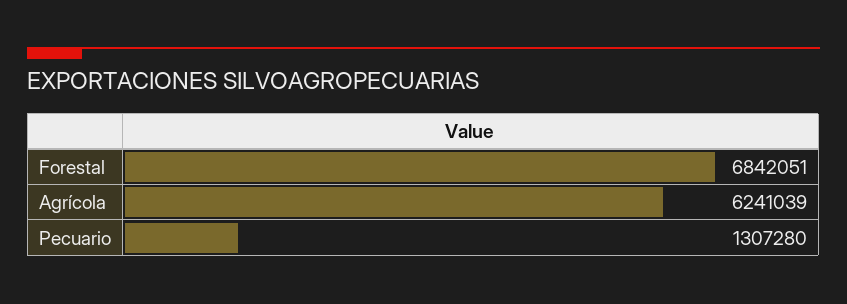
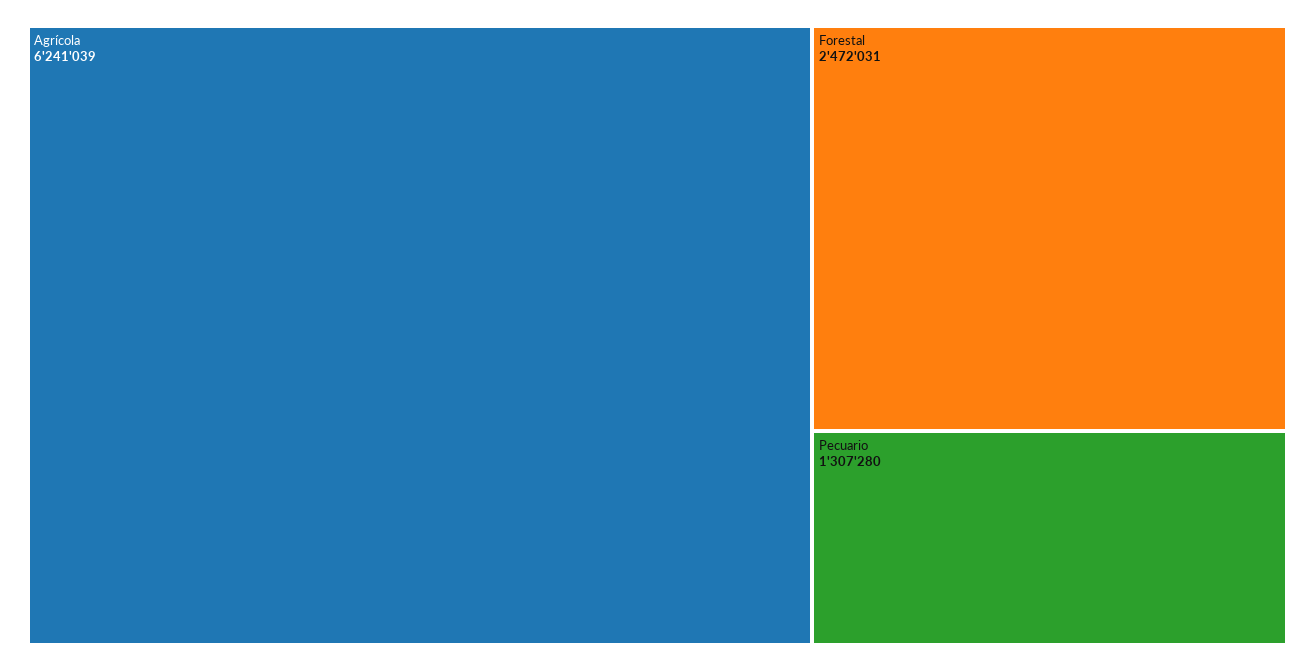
Forestal: 6842051 -> 2472031

